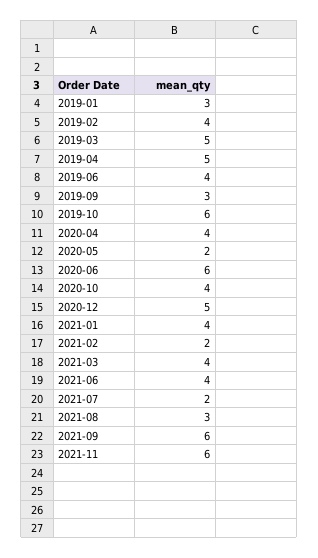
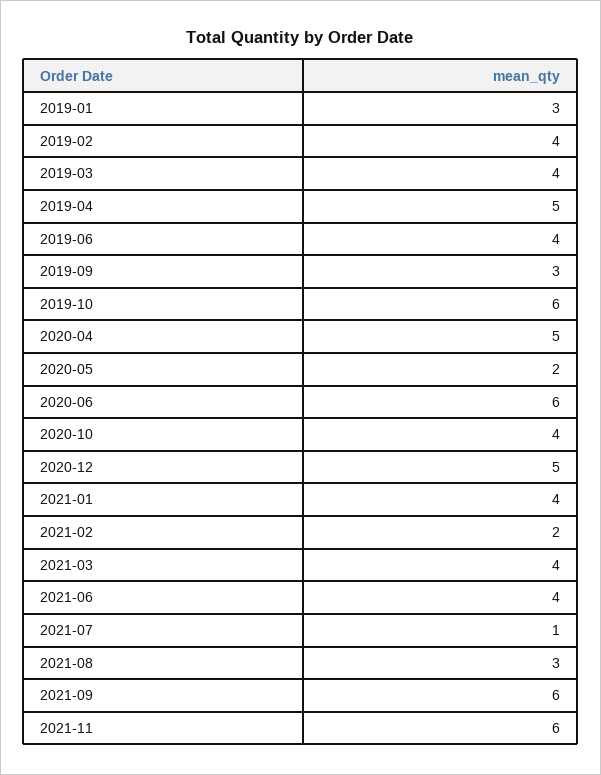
2019-03: 5 -> 4
2020-04: 4 -> 5
2021-07: 2 -> 1

